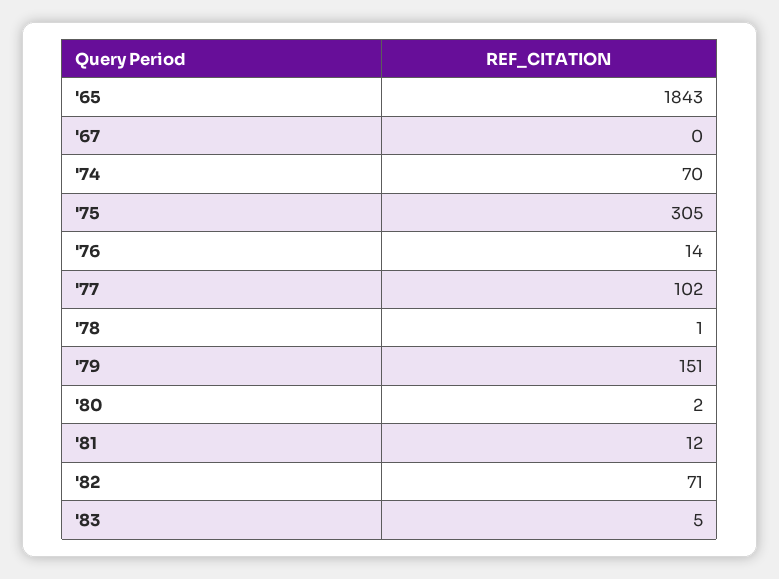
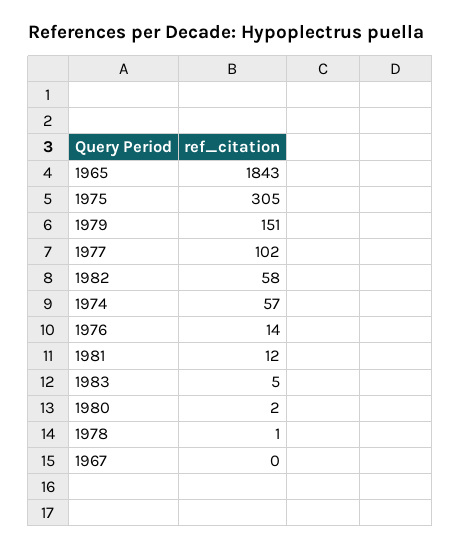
'74: 70 -> 57
'82: 71 -> 58

